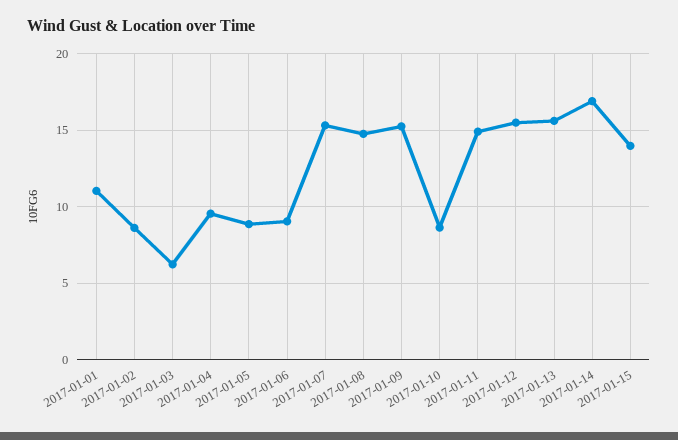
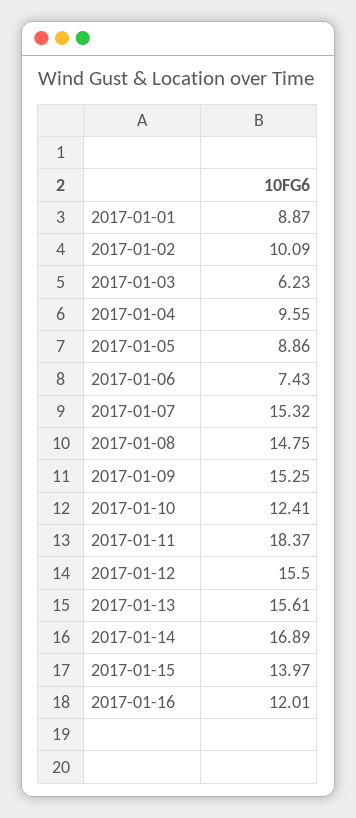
2017-01-01: 11 -> 8.87
2017-01-02: 8.5 -> 10.09
2017-01-06: 9 -> 7.43
2017-01-10: 8.5 -> 12.41
2017-01-11: 15 -> 18.37
2017-01-16: none -> 12.01

